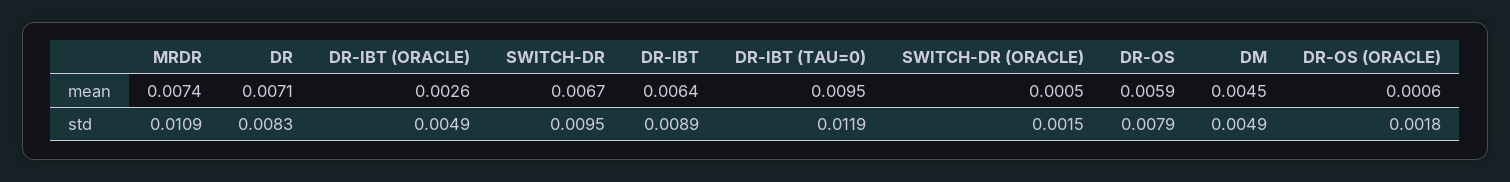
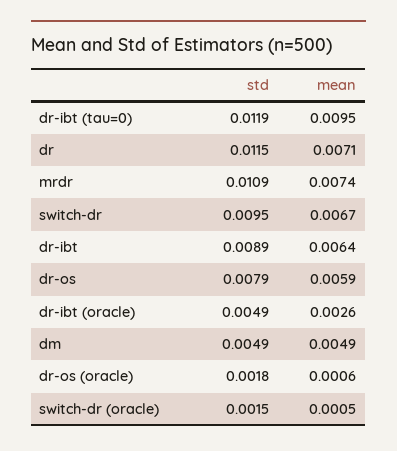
DM, mean: 0.0045 -> 0.0049
DR, std: 0.0083 -> 0.0115

